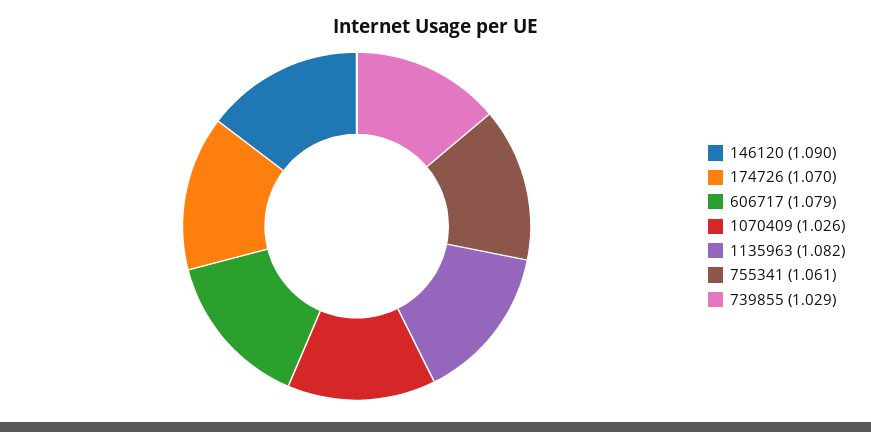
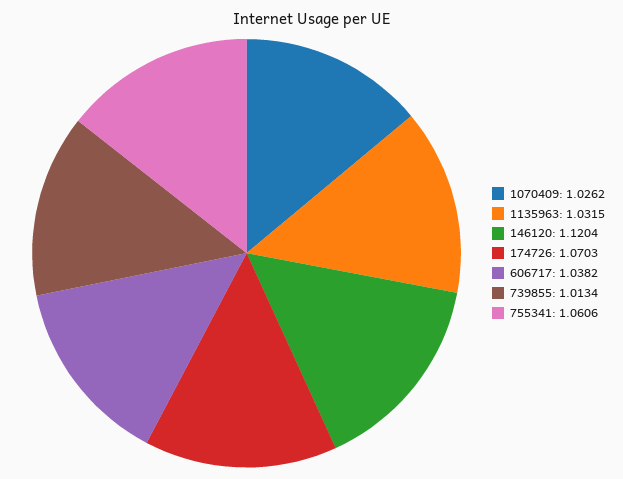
146120: 1.09 -> 1.1204
606717: 1.079 -> 1.0382
1135963: 1.082 -> 1.0315
739855: 1.029 -> 1.0134

